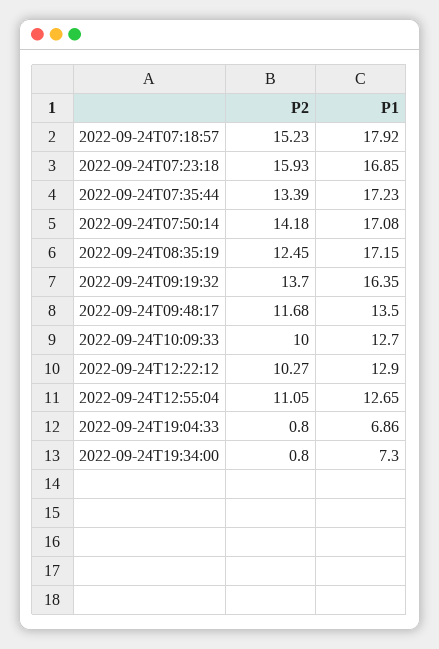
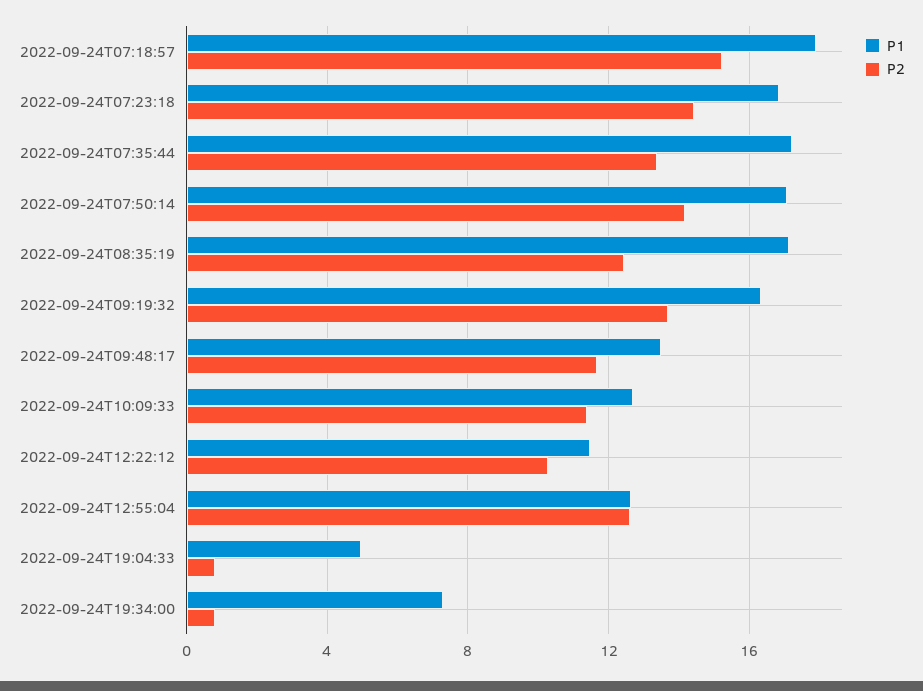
P2, 2022-09-24T07:23:18: 15.93 -> 14.5
P2, 2022-09-24T10:09:33: 10 -> 11.5
P1, 2022-09-24T12:22:12: 12.9 -> 11.5
P2, 2022-09-24T12:55:04: 11.05 -> 12.5
P1, 2022-09-24T19:04:33: 6.86 -> 5

